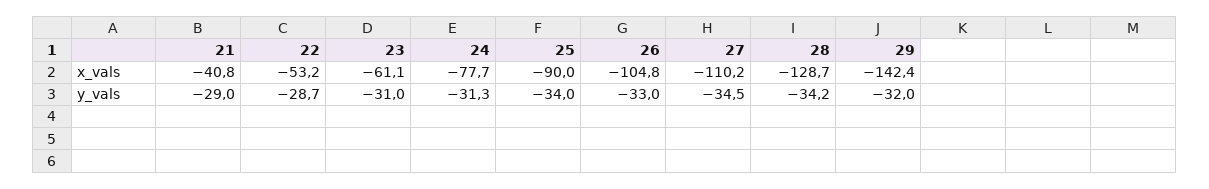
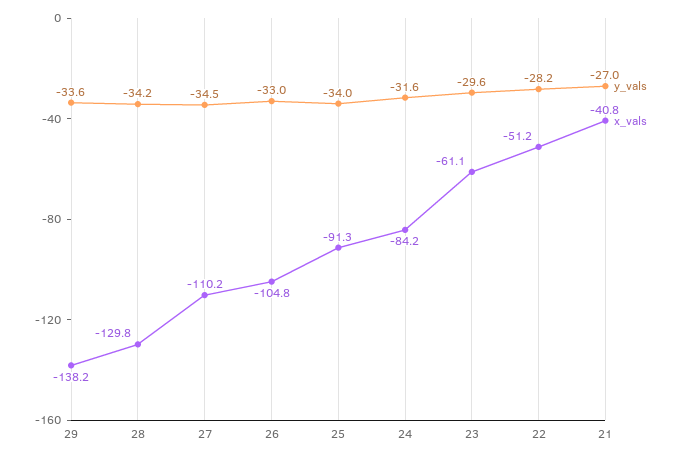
x_vals, 22: -53.2 -> -51.2
x_vals, 24: -77.7 -> -84.2
x_vals, 25: -90 -> -91.3
x_vals, 28: -128.7 -> -129.8
x_vals, 29: -142.4 -> -138.2
y_vals, 21: -29 -> -27
y_vals, 22: -28.7 -> -28.2
y_vals, 23: -31 -> -29.6
y_vals, 24: -31.3 -> -31.6
y_vals, 29: -32 -> -33.6

